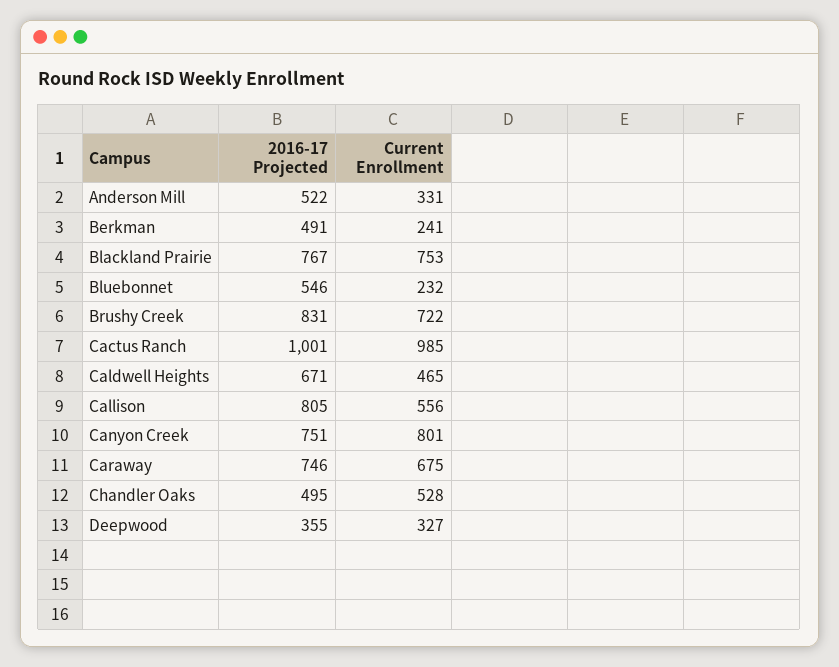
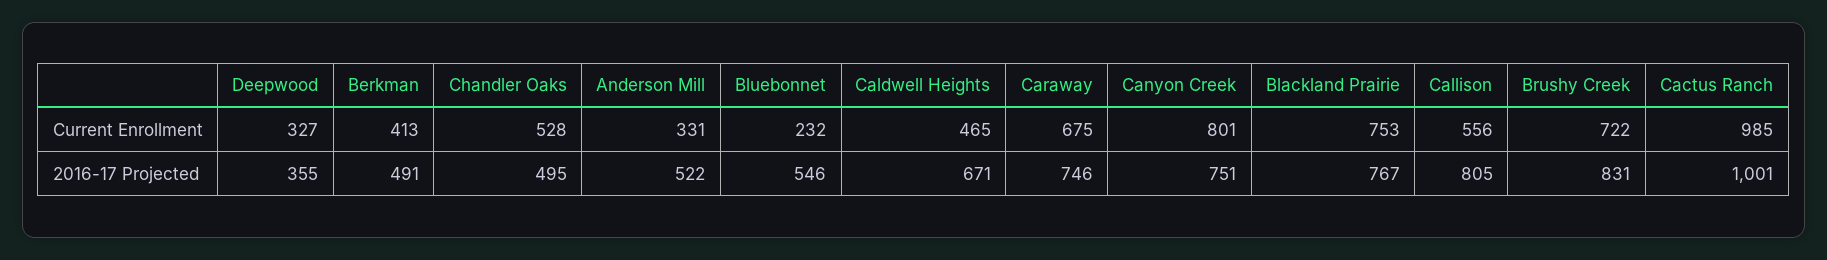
Current Enrollment, Berkman: 241 -> 413

